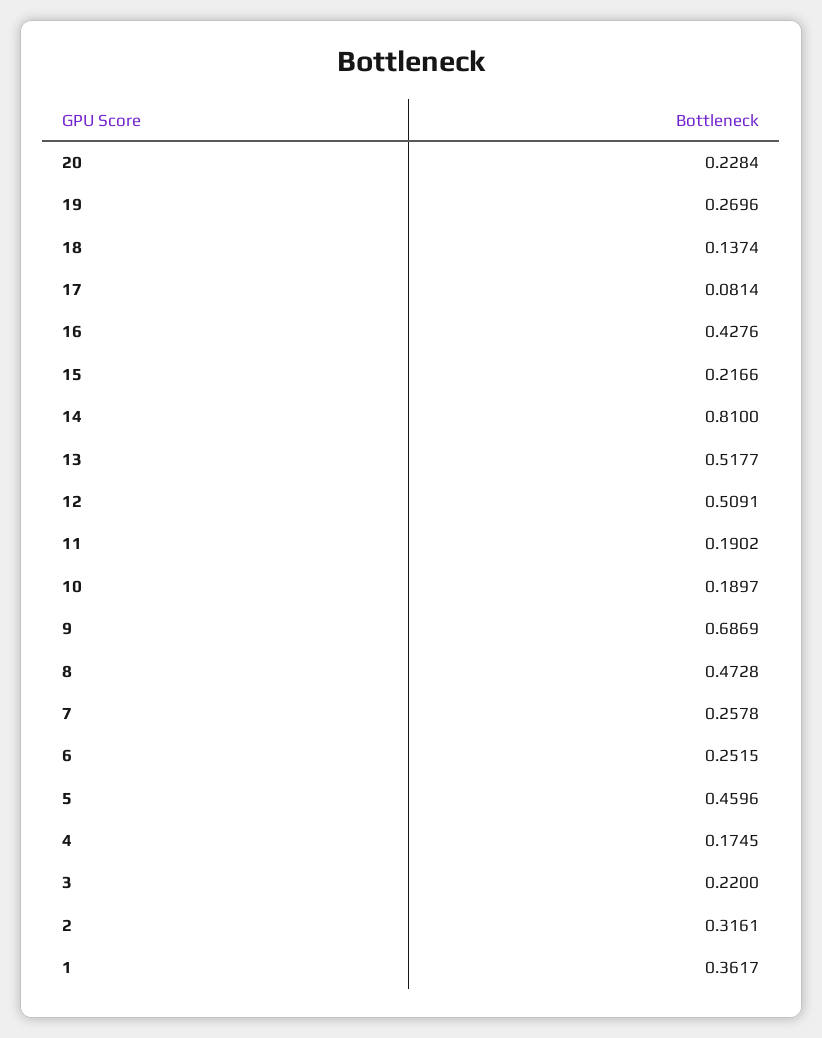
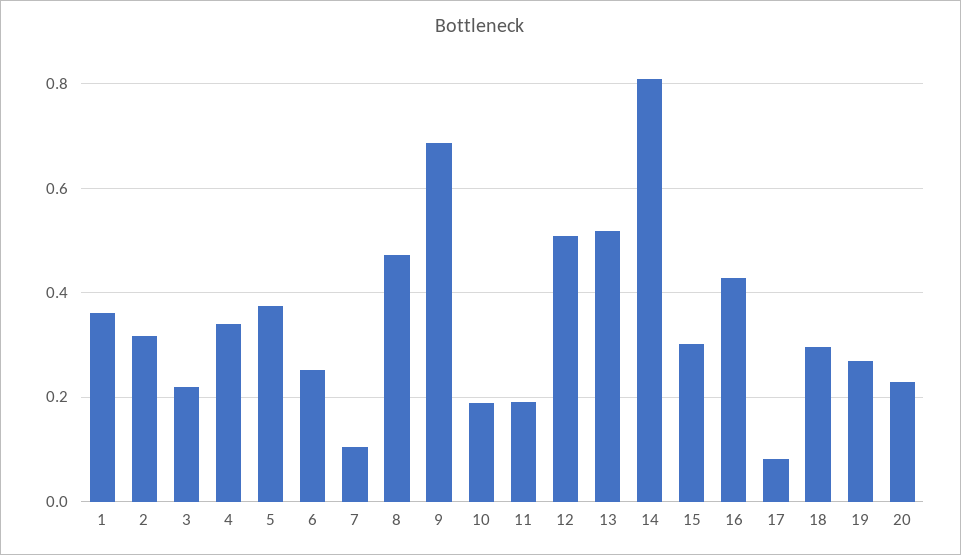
18: 0.1374 -> 0.3
15: 0.2166 -> 0.3
7: 0.2578 -> 0.1
5: 0.4596 -> 0.38
4: 0.1745 -> 0.34

